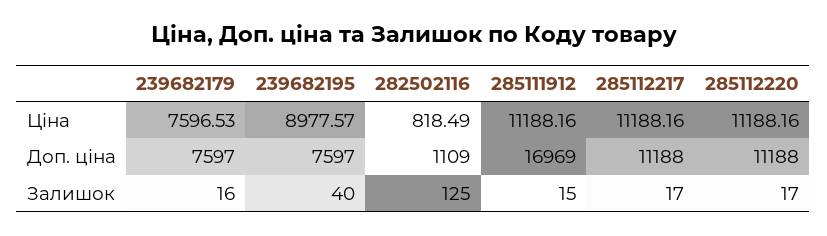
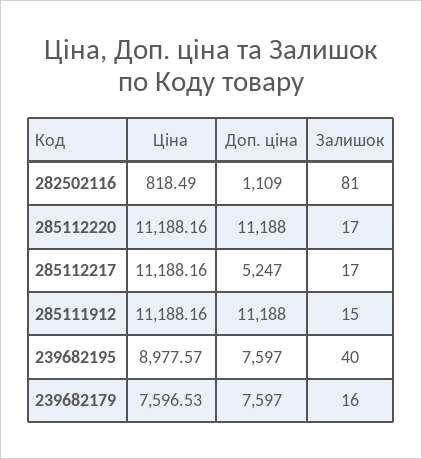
285111912, Доп. ціна: 16969 -> 11188
285112217, Доп. ціна: 11188 -> 5247
282502116, Залишок: 125 -> 81

